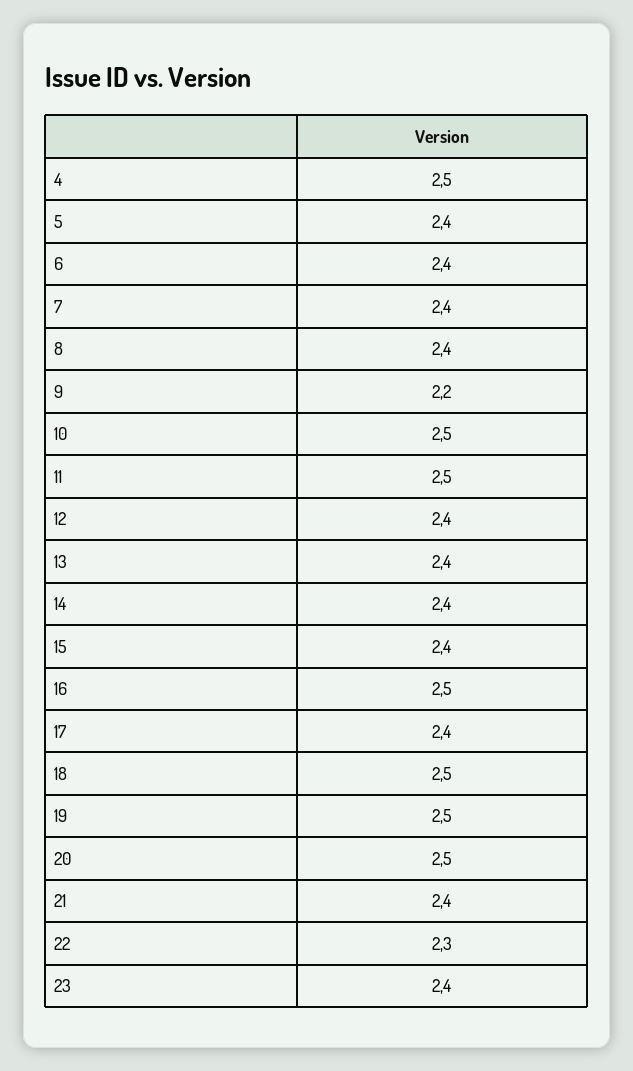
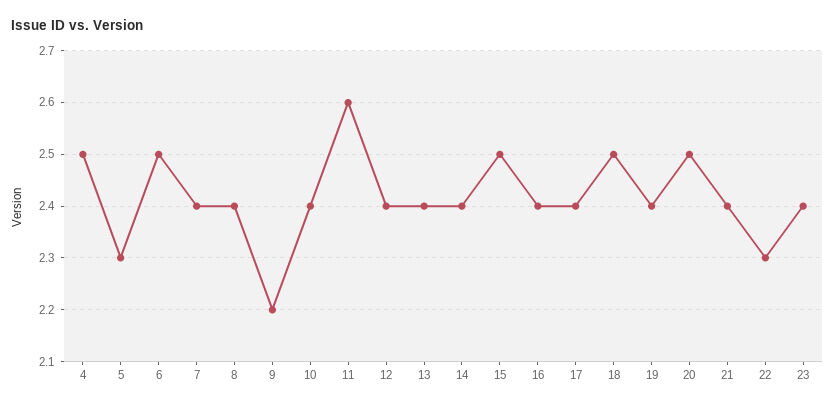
5: 2.4 -> 2.3
6: 2.4 -> 2.5
10: 2.5 -> 2.4
11: 2.5 -> 2.6
15: 2.4 -> 2.5
16: 2.5 -> 2.4
19: 2.5 -> 2.4

